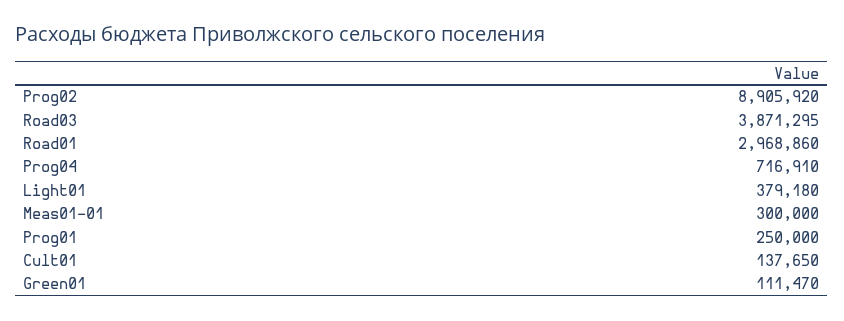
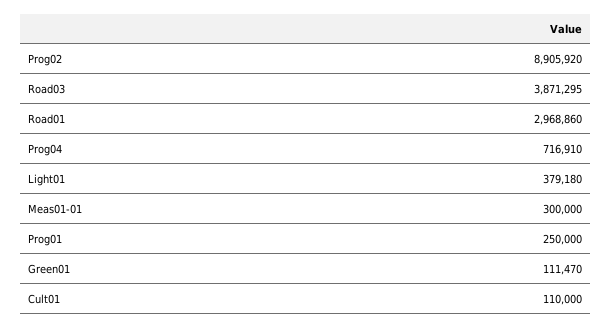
Cult01: 137650 -> 110000

